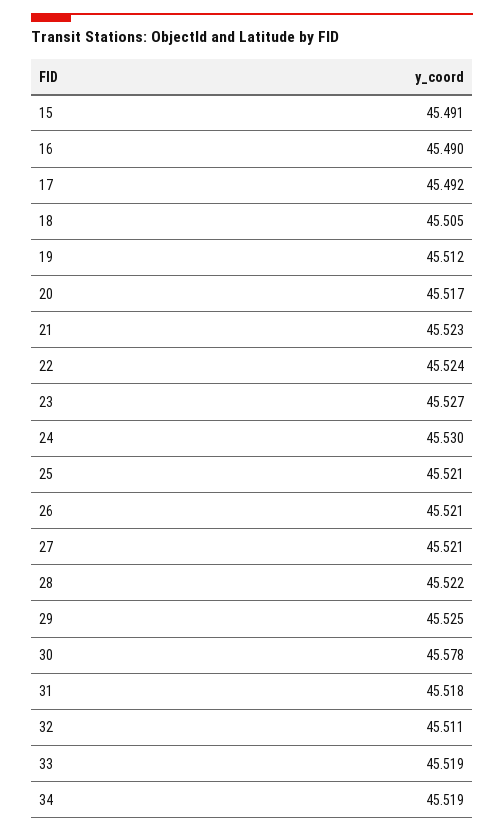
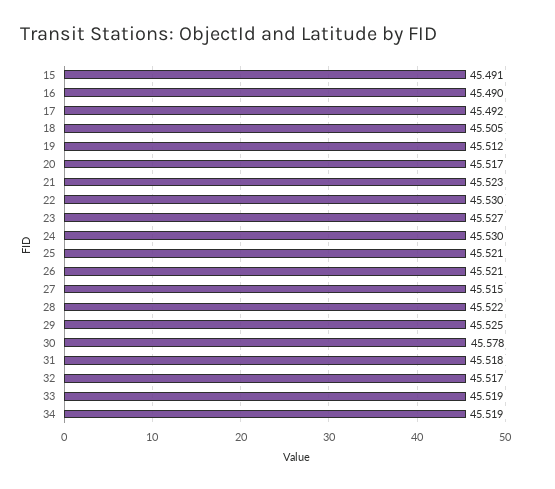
22: 45.524 -> 45.53
27: 45.521 -> 45.515
32: 45.511 -> 45.517

